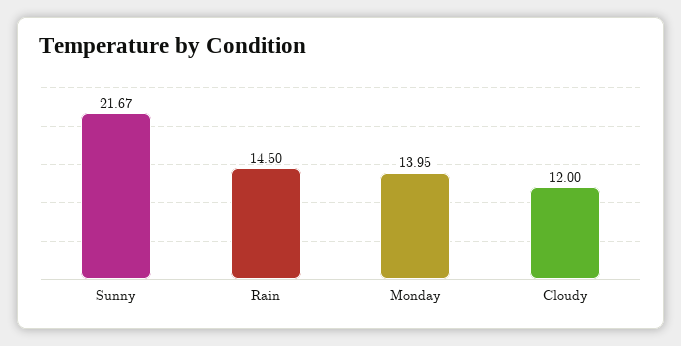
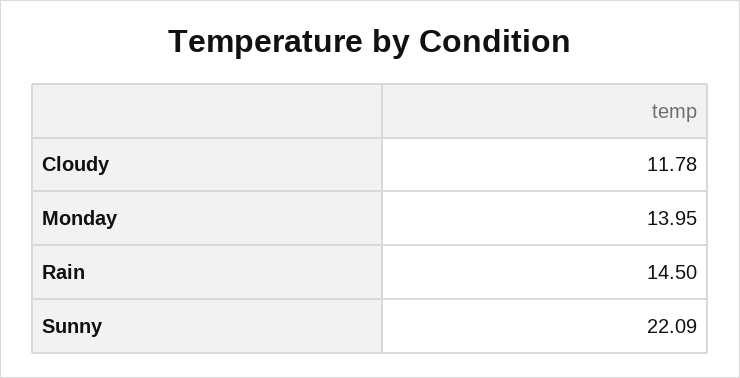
Sunny: 21.67 -> 22.09
Cloudy: 12 -> 11.78

